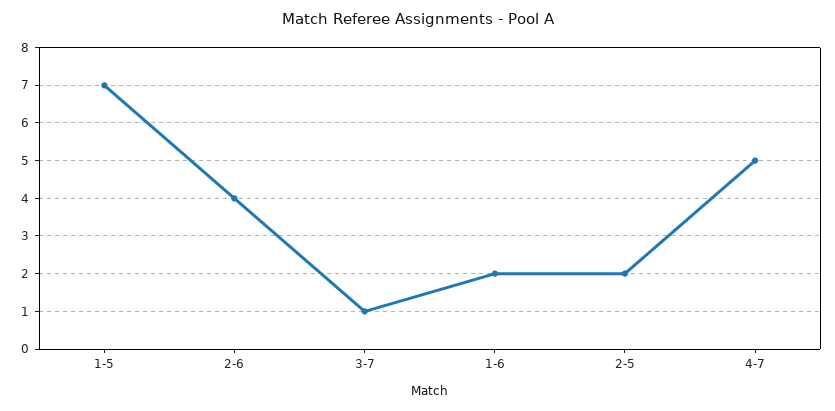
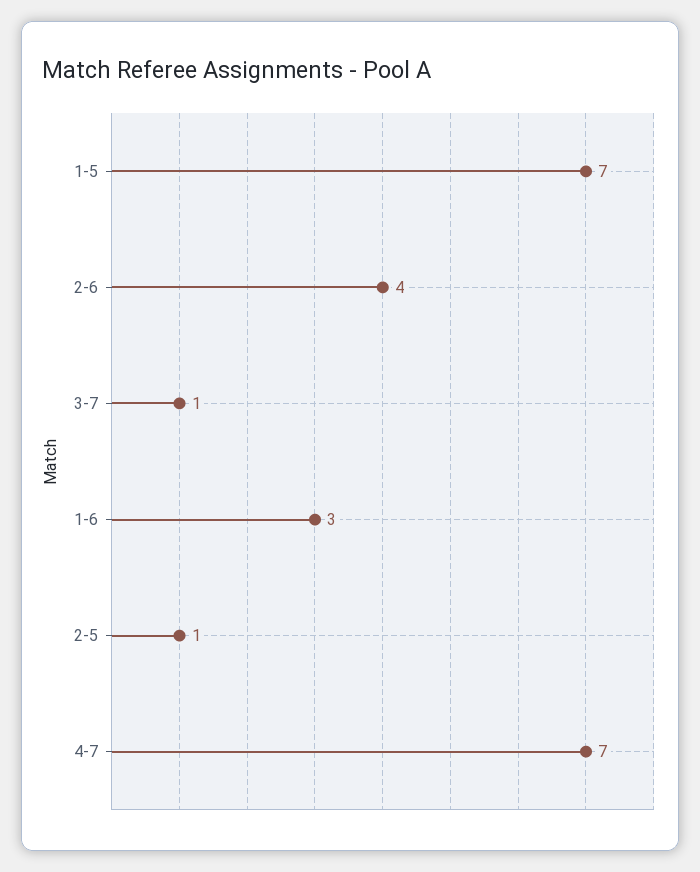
1-6: 2 -> 3
2-5: 2 -> 1
4-7: 5 -> 7

